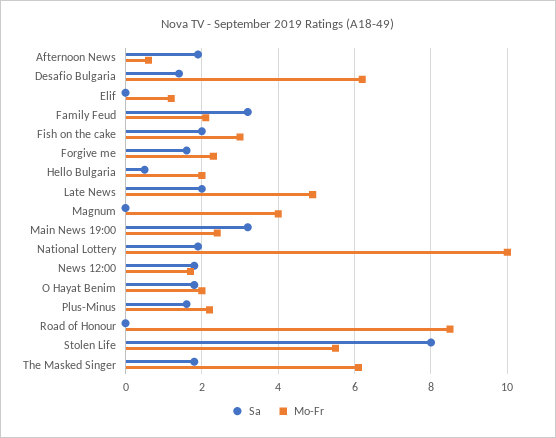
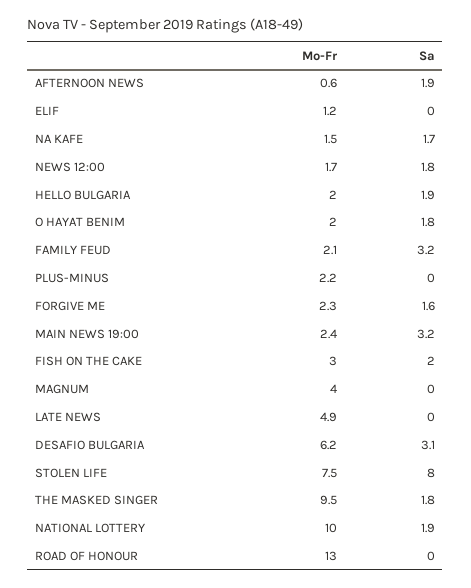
Sa, Desafio Bulgaria: 1.5 -> 3.1
Sa, Hello Bulgaria: 0.5 -> 1.9
Sa, Late News: 2 -> 0
Sa, Plus-Minus: 1.5 -> 0
Mo-Fr, Road of Honour: 8.5 -> 13
Mo-Fr, Stolen Life: 5.5 -> 7.5
Mo-Fr, The Masked Singer: 6 -> 9.5
Mo-Fr, NA KAFE: none -> 1.5
Sa, NA KAFE: none -> 1.7

